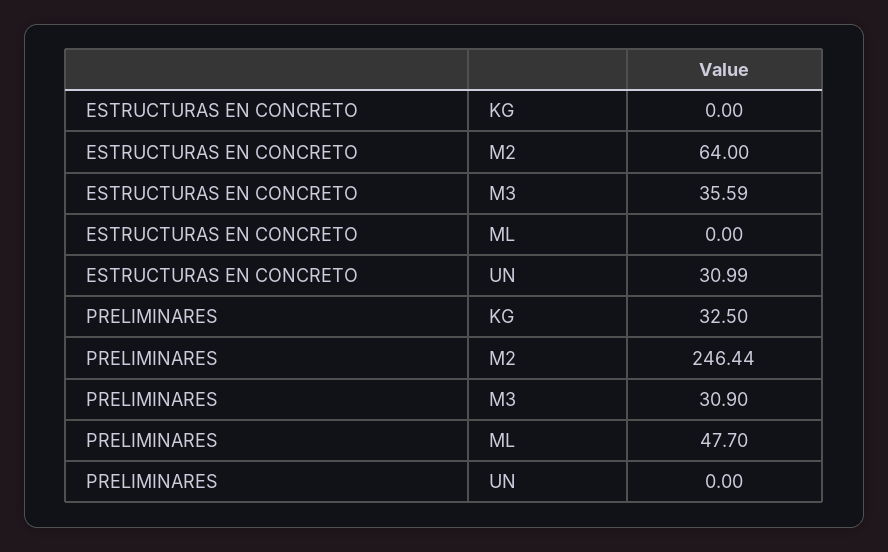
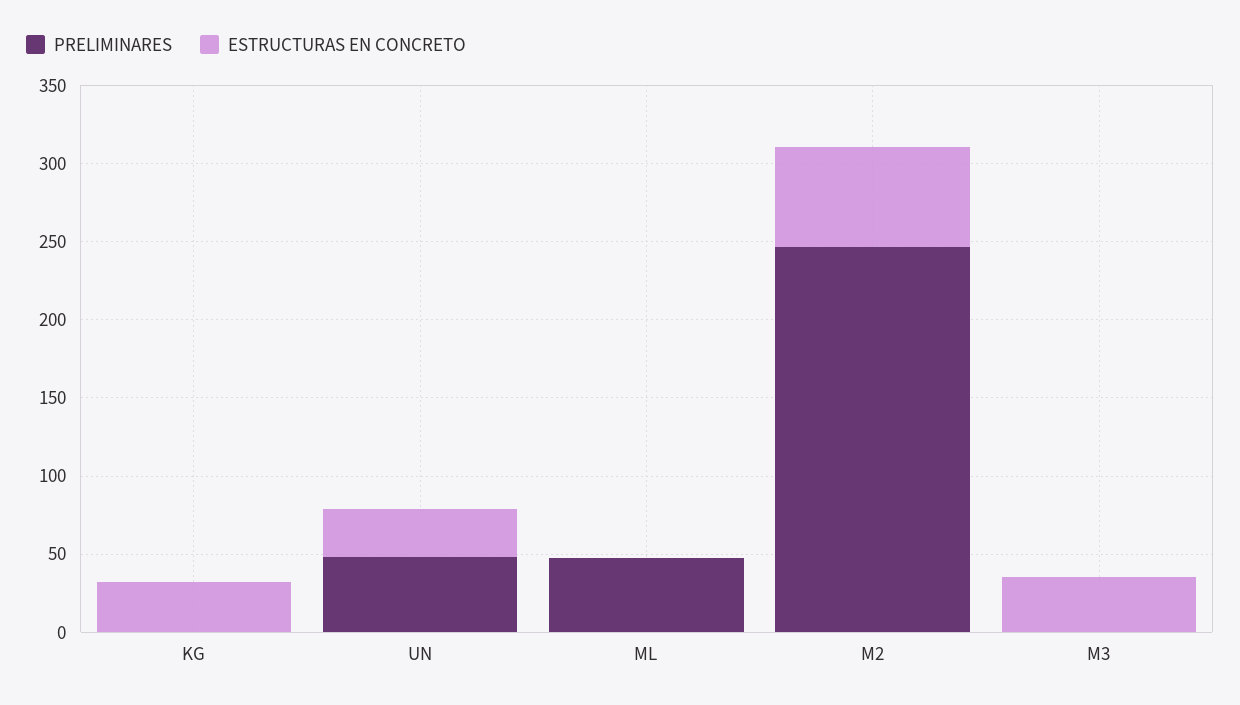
ESTRUCTURAS EN CONCRETO, KG: 0 -> 30
PRELIMINARES, KG: 32.5 -> 0
PRELIMINARES, M3: 30.9 -> 0
PRELIMINARES, UN: 0 -> 50

